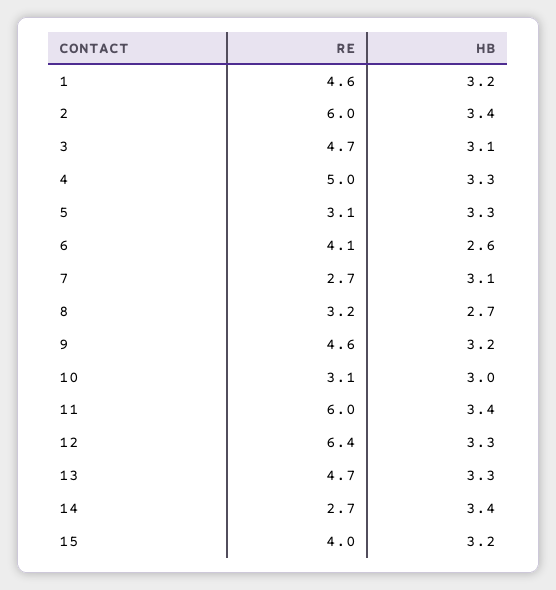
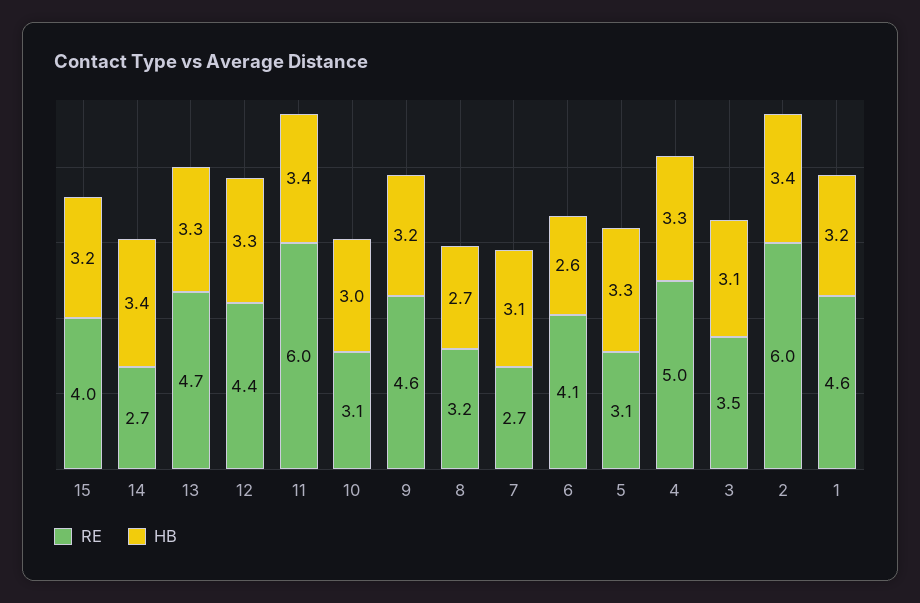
RE, 3: 4.7 -> 3.5
RE, 12: 6.4 -> 4.4

